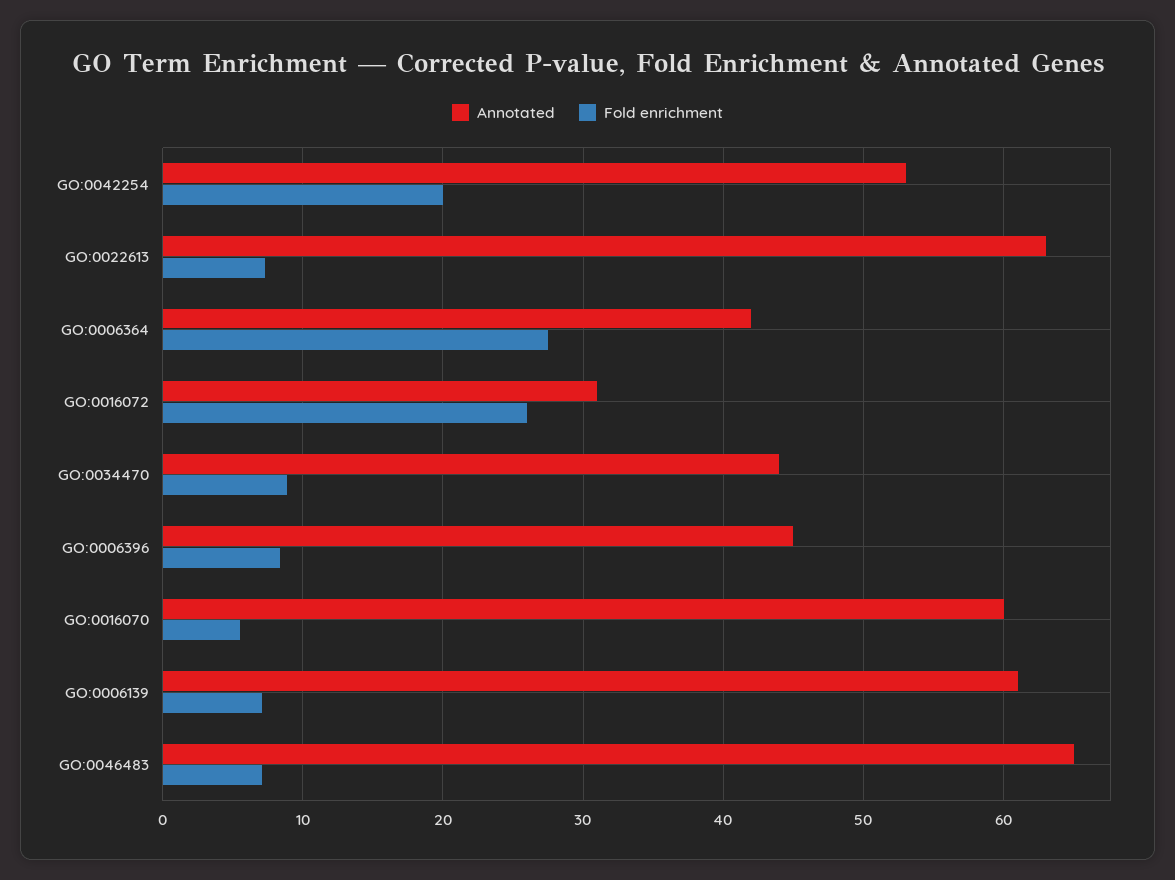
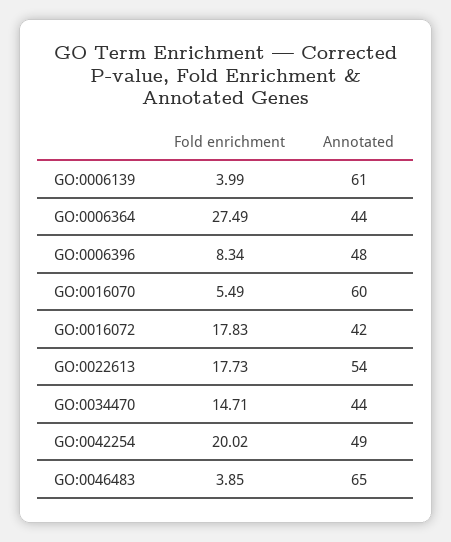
Annotated, GO:0042254: 53 -> 49
Annotated, GO:0022613: 63 -> 54
Fold enrichment, GO:0022613: 7 -> 17.73
Annotated, GO:0006364: 42 -> 44
Annotated, GO:0016072: 31 -> 42
Fold enrichment, GO:0016072: 26 -> 17.83
Fold enrichment, GO:0034470: 9 -> 14.71
Annotated, GO:0006396: 45 -> 48
Fold enrichment, GO:0006139: 7 -> 3.99
Fold enrichment, GO:0046483: 7 -> 3.85

